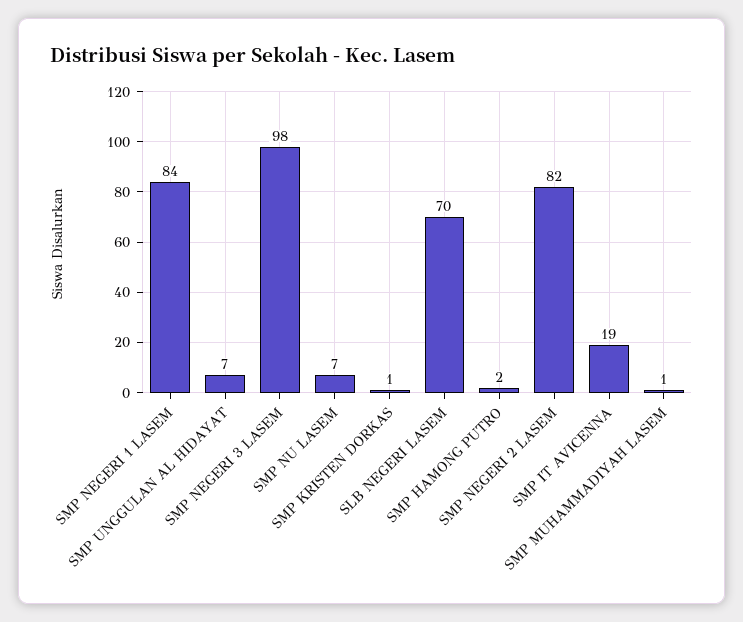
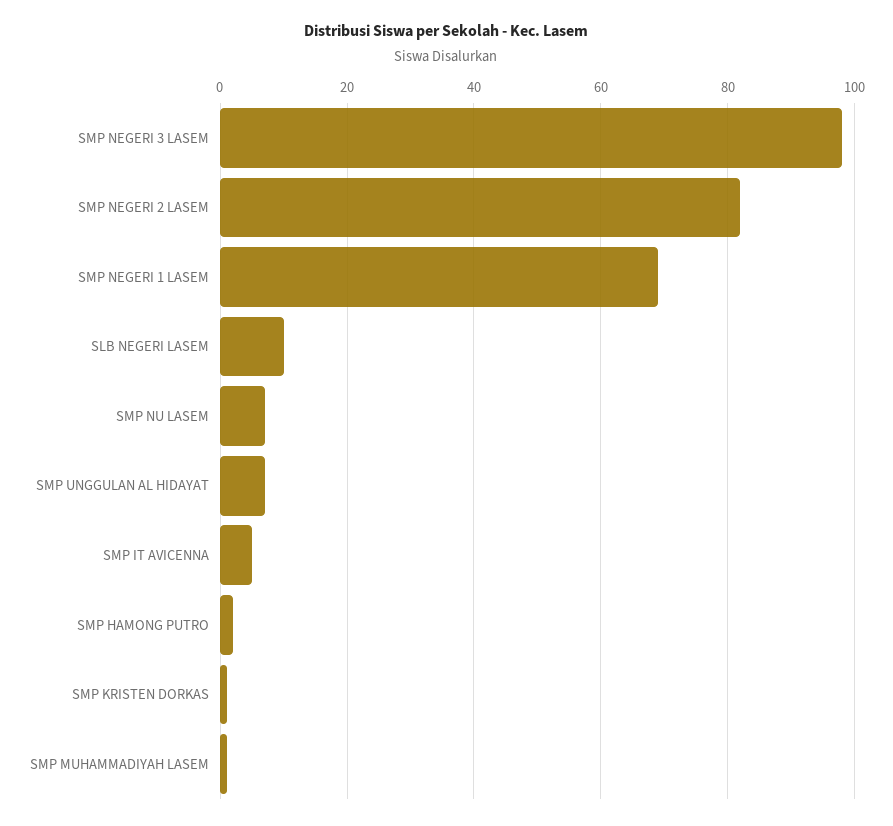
SMP NEGERI 1 LASEM: 84 -> 70
SLB NEGERI LASEM: 70 -> 10
SMP IT AVICENNA: 19 -> 5

